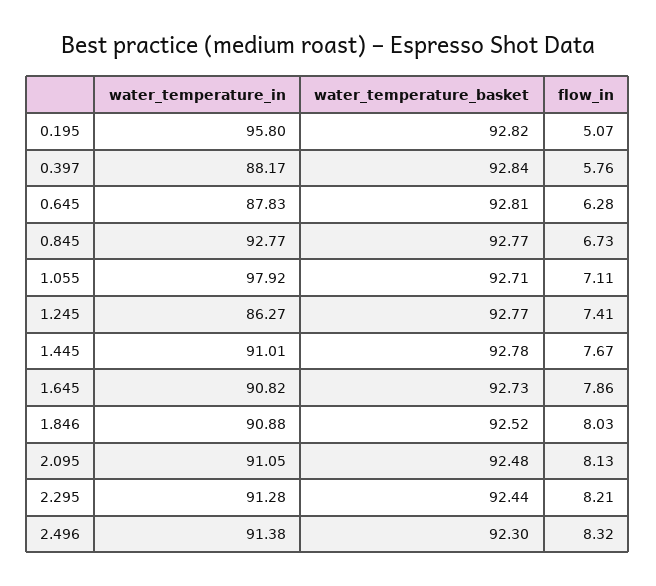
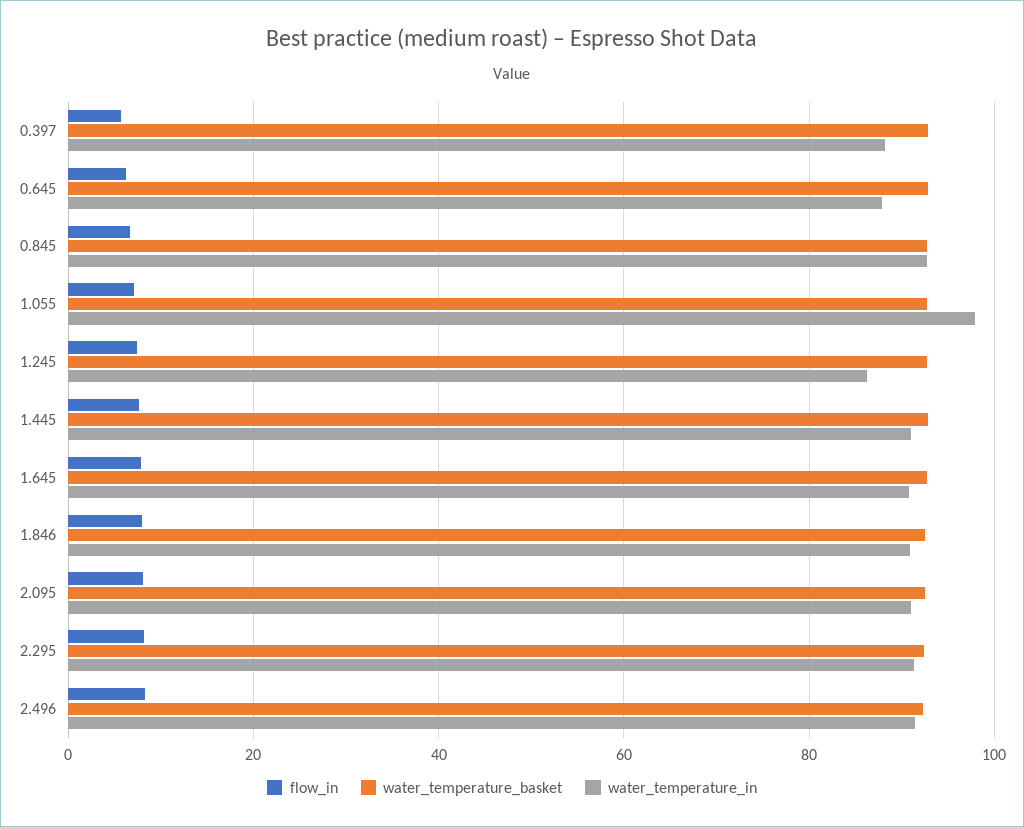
water_temperature_in, 0.195: 95.8 -> none
water_temperature_basket, 0.195: 92.82 -> none
flow_in, 0.195: 5.07 -> none

